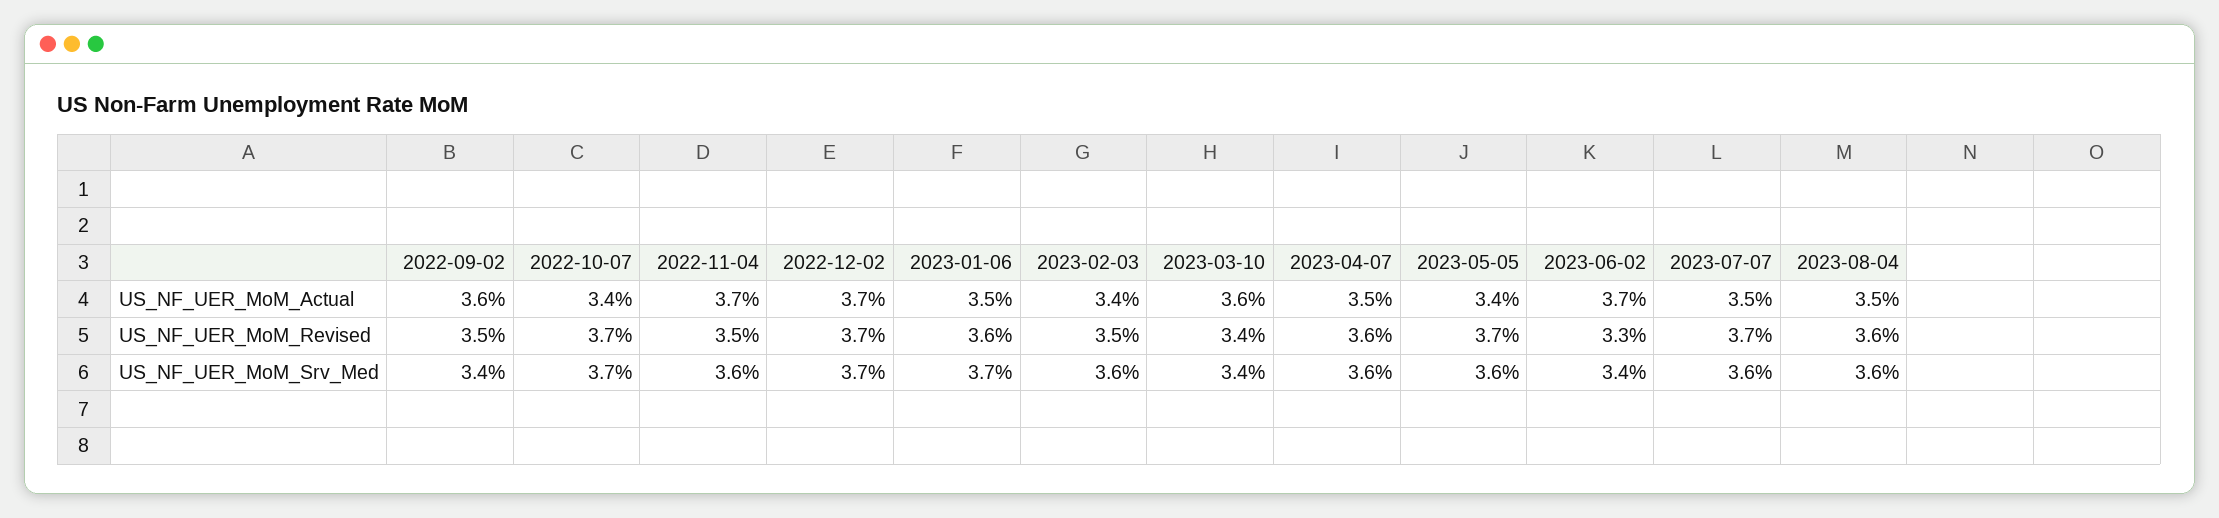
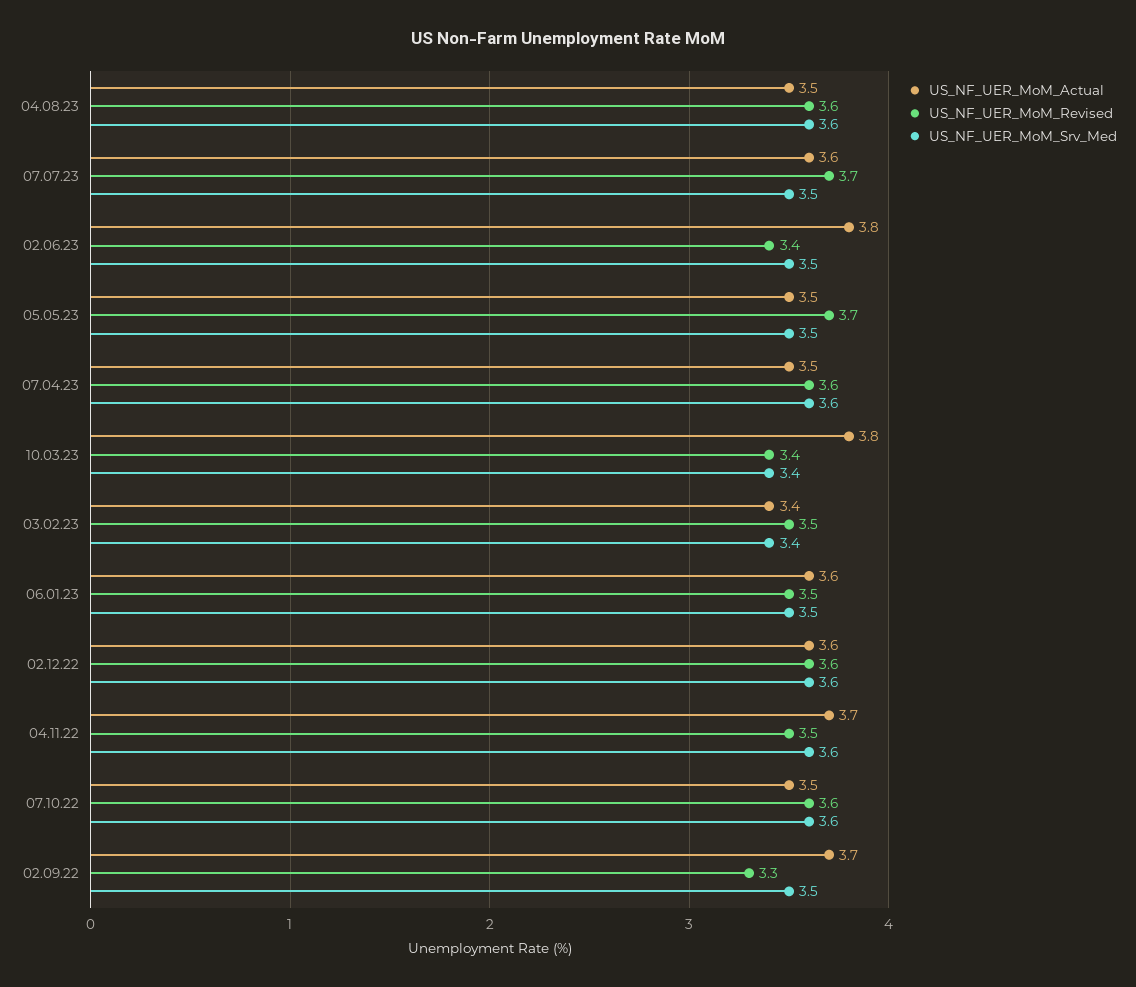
US_NF_UER_MoM_Actual, 2022-09-02: 3.6 -> 3.7
US_NF_UER_MoM_Actual, 2022-10-07: 3.4 -> 3.5
US_NF_UER_MoM_Actual, 2022-12-02: 3.7 -> 3.6
US_NF_UER_MoM_Actual, 2023-01-06: 3.5 -> 3.6
US_NF_UER_MoM_Actual, 2023-03-10: 3.6 -> 3.8
US_NF_UER_MoM_Actual, 2023-05-05: 3.4 -> 3.5
US_NF_UER_MoM_Actual, 2023-06-02: 3.7 -> 3.8
US_NF_UER_MoM_Actual, 2023-07-07: 3.5 -> 3.6
US_NF_UER_MoM_Revised, 2022-09-02: 3.5 -> 3.3
US_NF_UER_MoM_Revised, 2022-10-07: 3.7 -> 3.6
US_NF_UER_MoM_Revised, 2022-12-02: 3.7 -> 3.6
US_NF_UER_MoM_Revised, 2023-01-06: 3.6 -> 3.5
US_NF_UER_MoM_Revised, 2023-06-02: 3.3 -> 3.4
US_NF_UER_MoM_Srv_Med, 2022-09-02: 3.4 -> 3.5
US_NF_UER_MoM_Srv_Med, 2022-10-07: 3.7 -> 3.6
US_NF_UER_MoM_Srv_Med, 2022-12-02: 3.7 -> 3.6
US_NF_UER_MoM_Srv_Med, 2023-01-06: 3.7 -> 3.5
US_NF_UER_MoM_Srv_Med, 2023-02-03: 3.6 -> 3.4
US_NF_UER_MoM_Srv_Med, 2023-05-05: 3.6 -> 3.5
US_NF_UER_MoM_Srv_Med, 2023-06-02: 3.4 -> 3.5
US_NF_UER_MoM_Srv_Med, 2023-07-07: 3.6 -> 3.5

